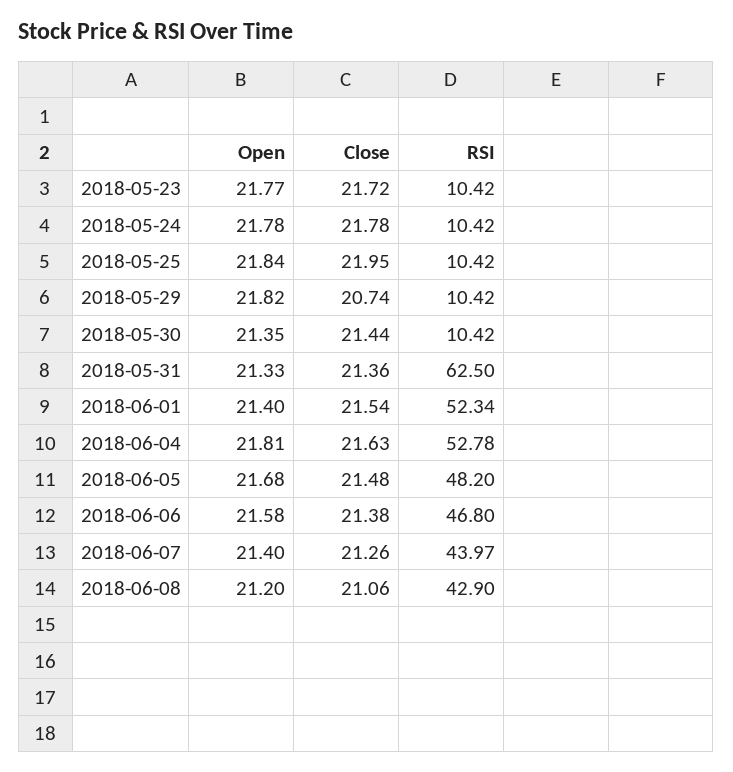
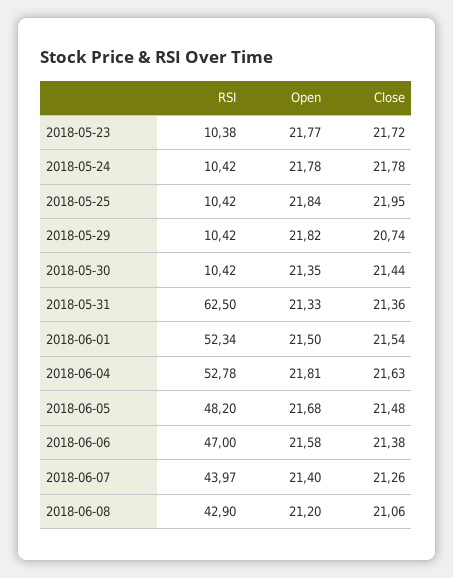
RSI, 2018-05-23: 10.42 -> 10.38
Open, 2018-06-01: 21.4 -> 21.5
RSI, 2018-06-06: 46.8 -> 47

